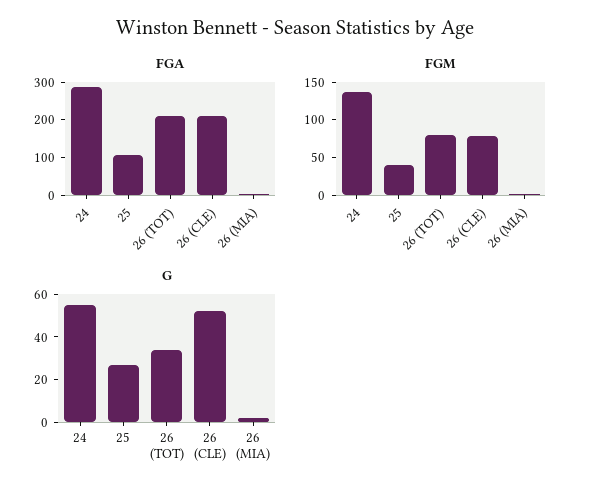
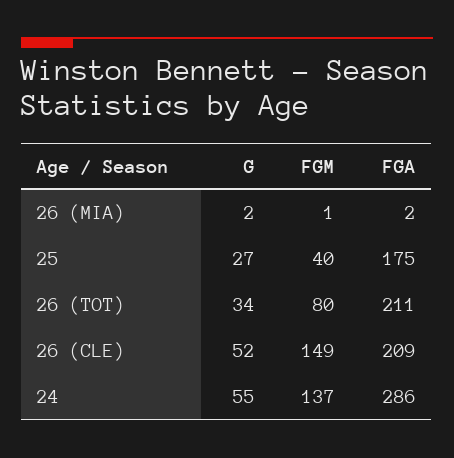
FGA, 25: 100 -> 175
FGM, 26 (CLE): 75 -> 149

